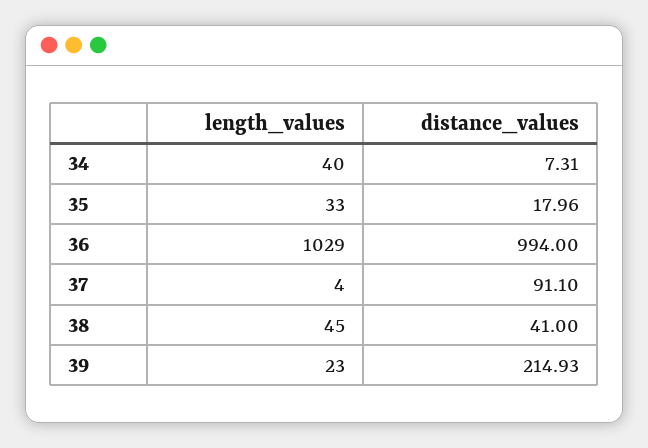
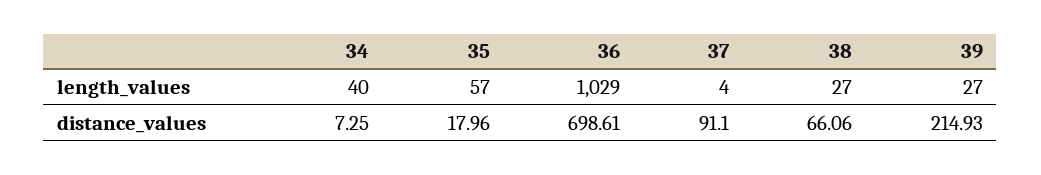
distance_values, 34: 7.31 -> 7.25
length_values, 35: 33 -> 57
distance_values, 36: 994 -> 698.61
length_values, 38: 45 -> 27
distance_values, 38: 41 -> 66.06
length_values, 39: 23 -> 27

